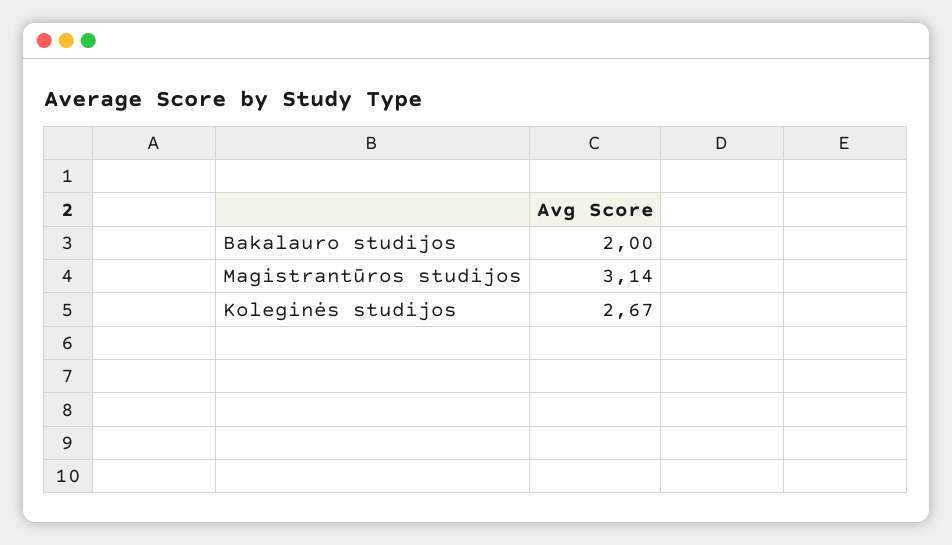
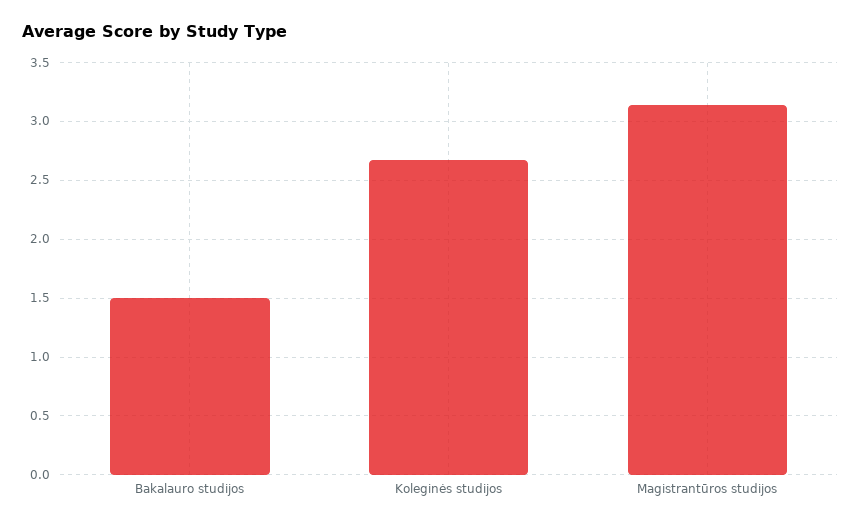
Bakalauro studijos: 2 -> 1.5

